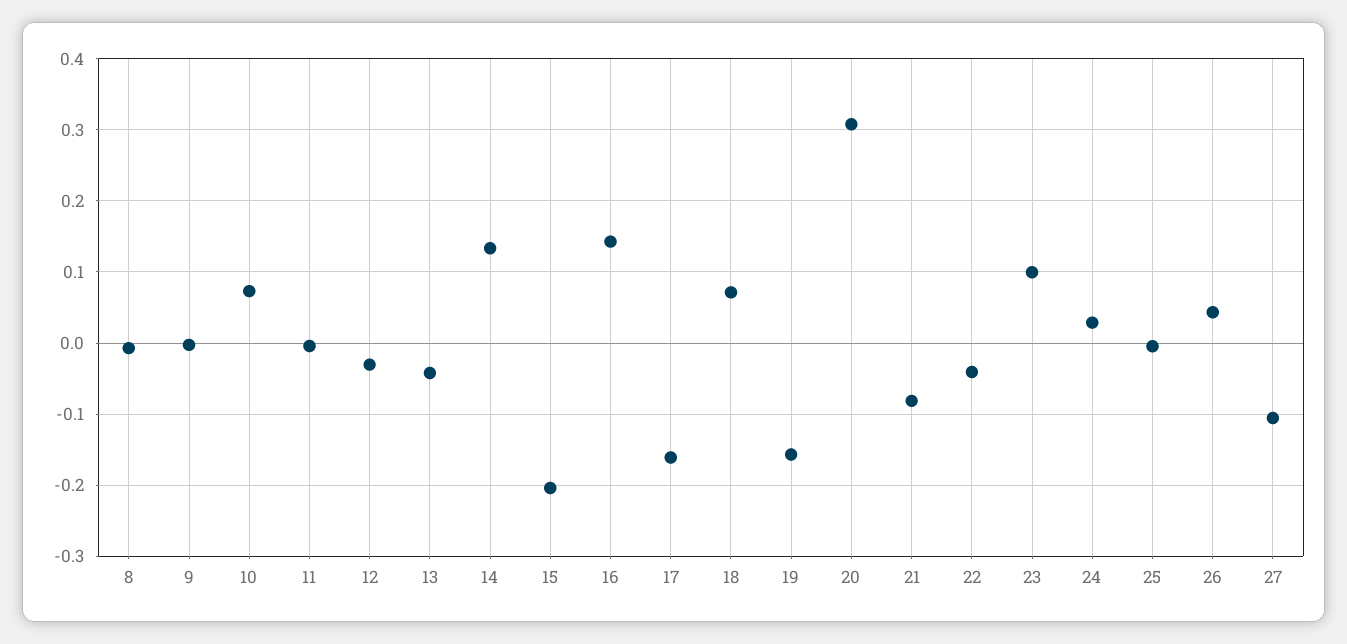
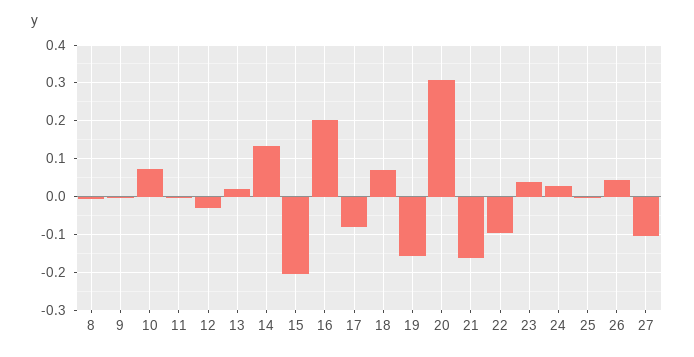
13: -0.04 -> 0.02
16: 0.14 -> 0.2
17: -0.16 -> -0.08
21: -0.08 -> -0.16
22: -0.04 -> -0.1
23: 0.1 -> 0.04

